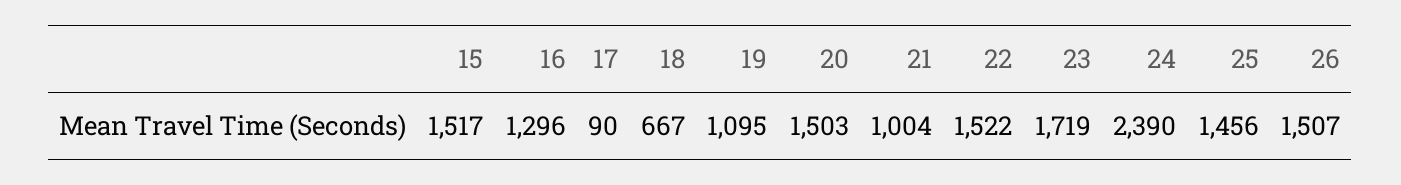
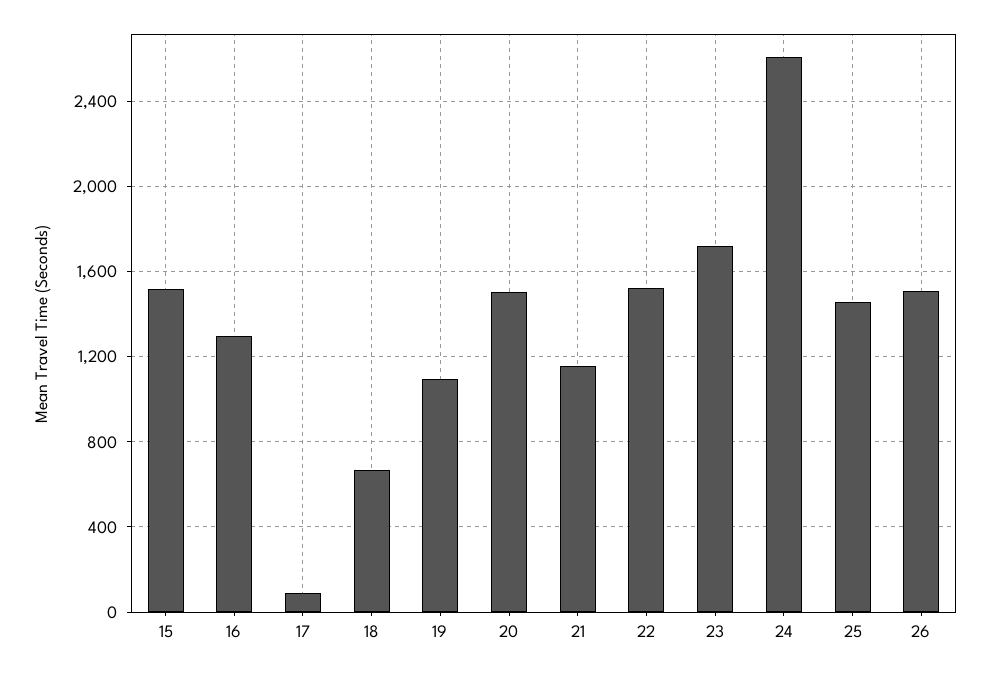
21: 1004 -> 1150
24: 2390 -> 2600

